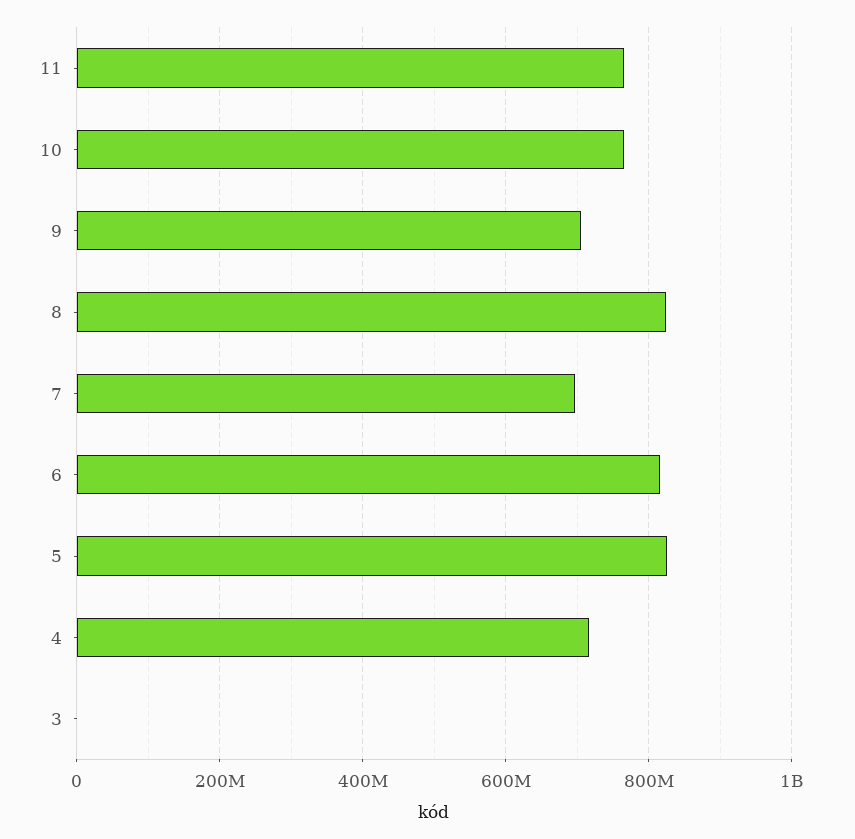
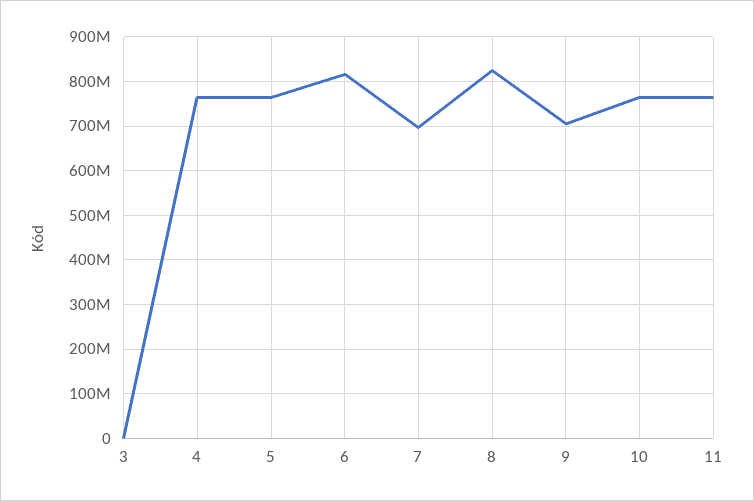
5: 820000000 -> 760000000
4: 720000000 -> 760000000

